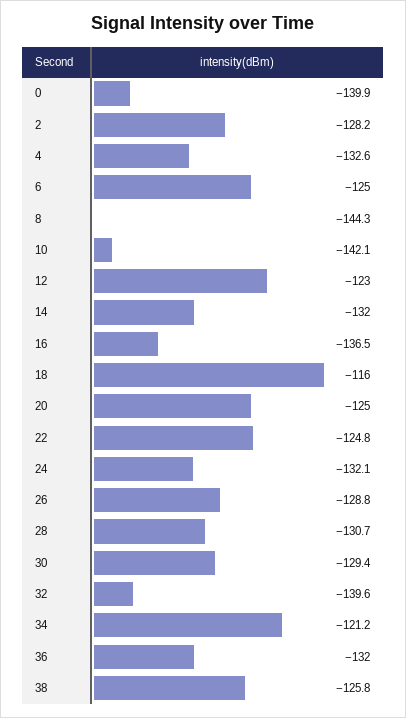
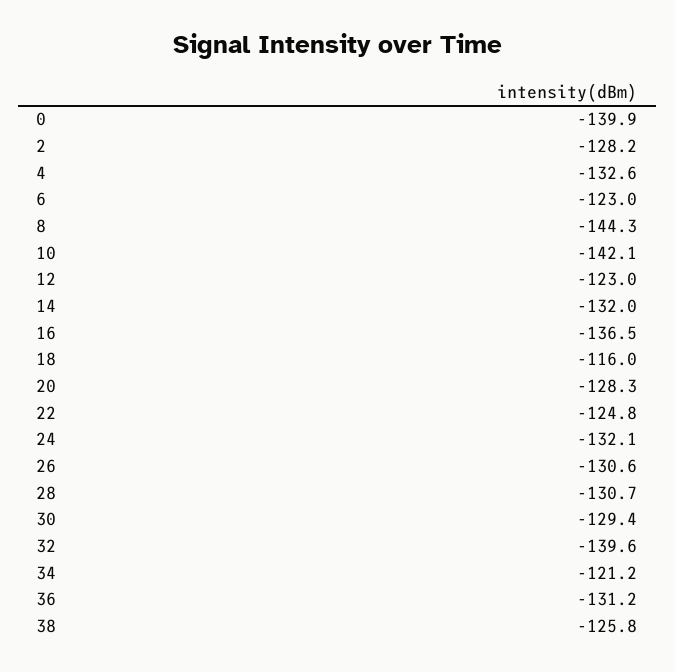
6: -125 -> -123
20: -125 -> -128.3
26: -128.8 -> -130.6
36: -132 -> -131.2

